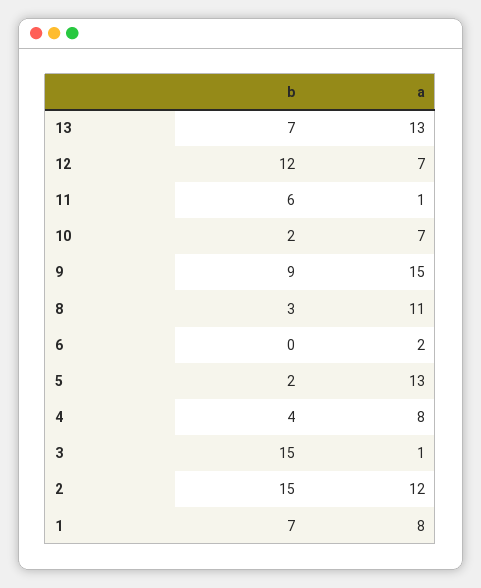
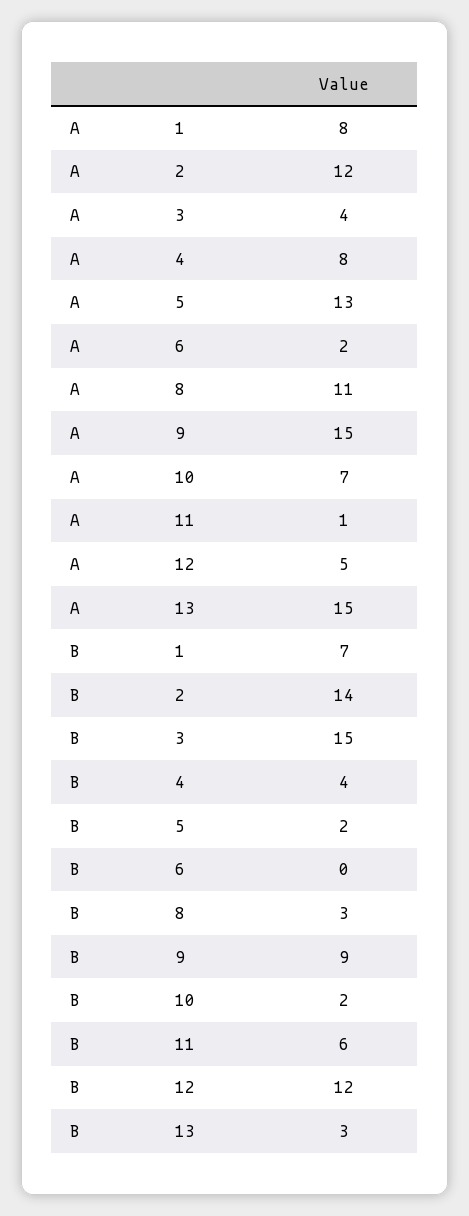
b, 13: 7 -> 3
a, 13: 13 -> 15
a, 12: 7 -> 5
a, 3: 1 -> 4
b, 2: 15 -> 14

